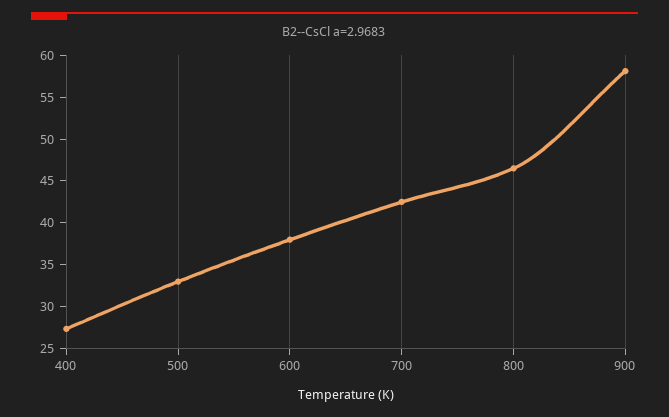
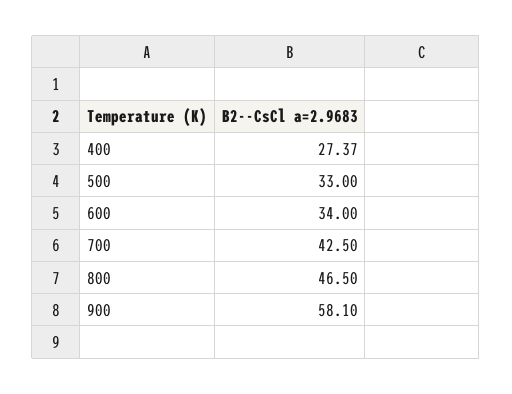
600: 38 -> 34

